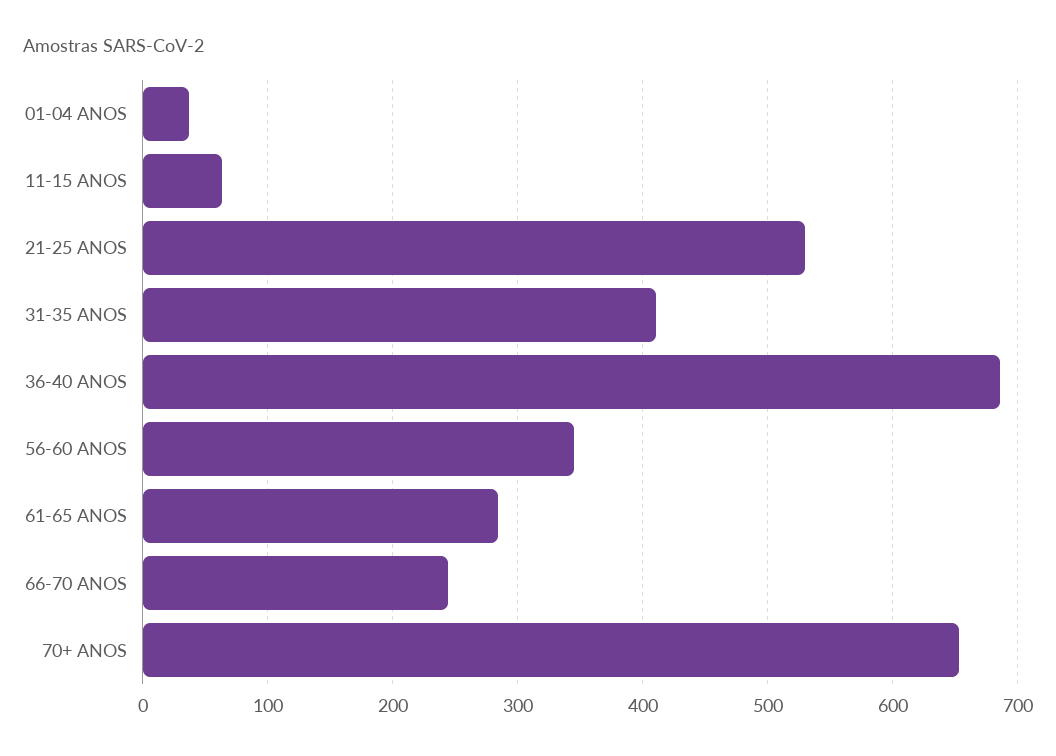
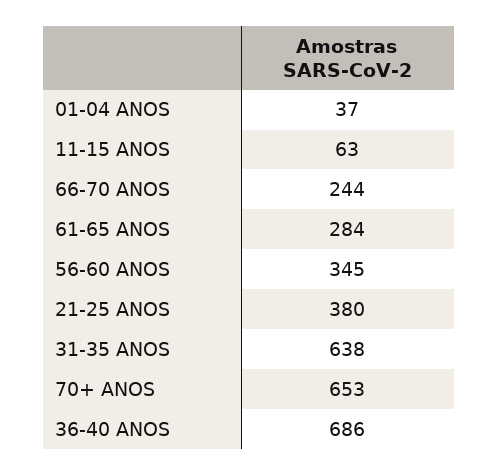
21-25 ANOS: 530 -> 380
31-35 ANOS: 410 -> 638

